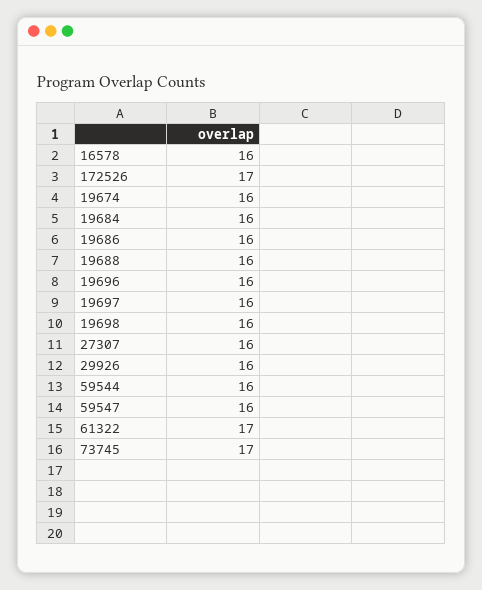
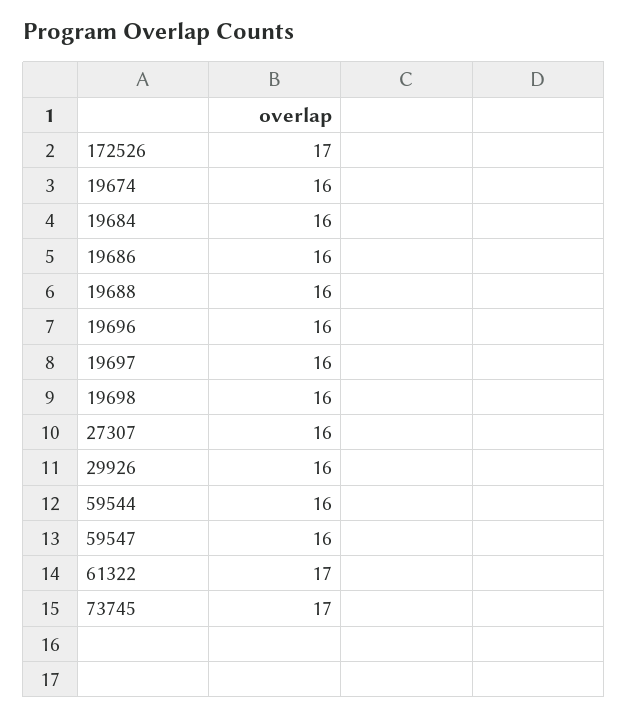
16578: 16 -> none

